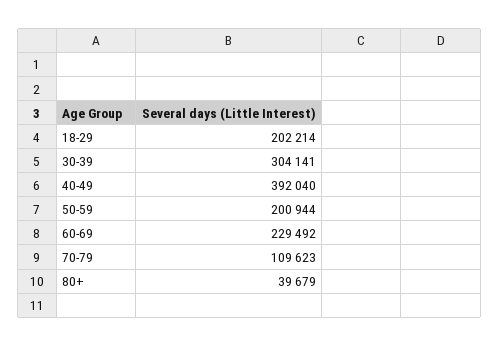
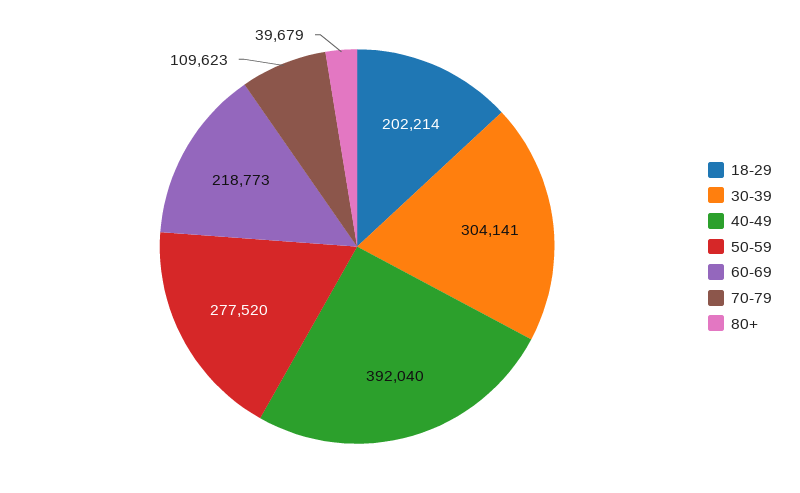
50-59: 200944 -> 277520
60-69: 229492 -> 218773

